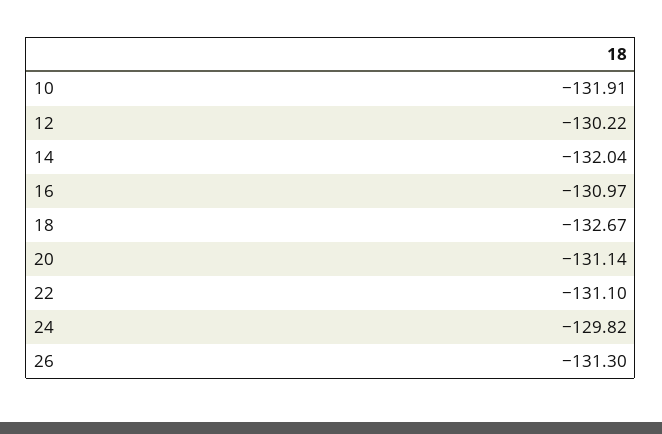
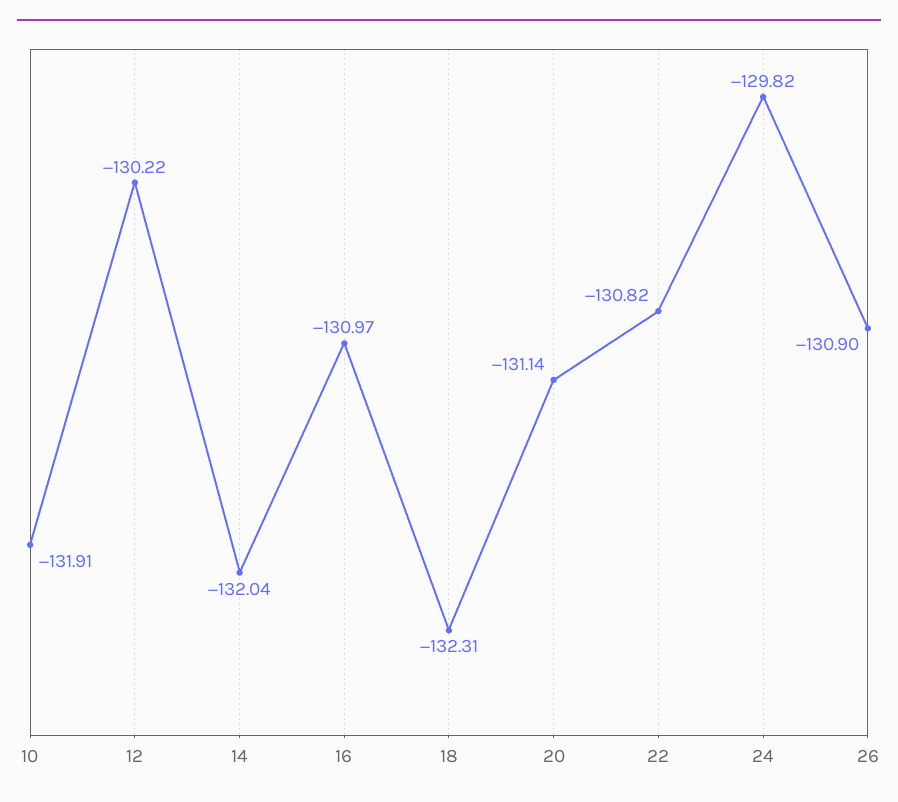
18: -132.67 -> -132.31
22: -131.1 -> -130.82
26: -131.3 -> -130.9

